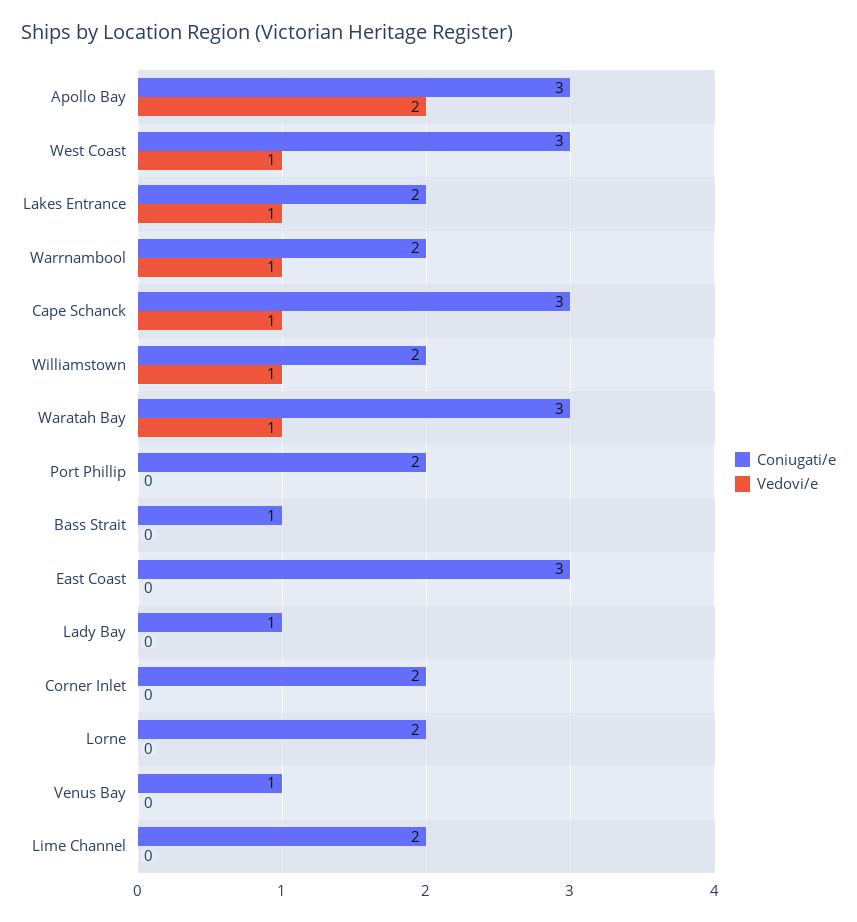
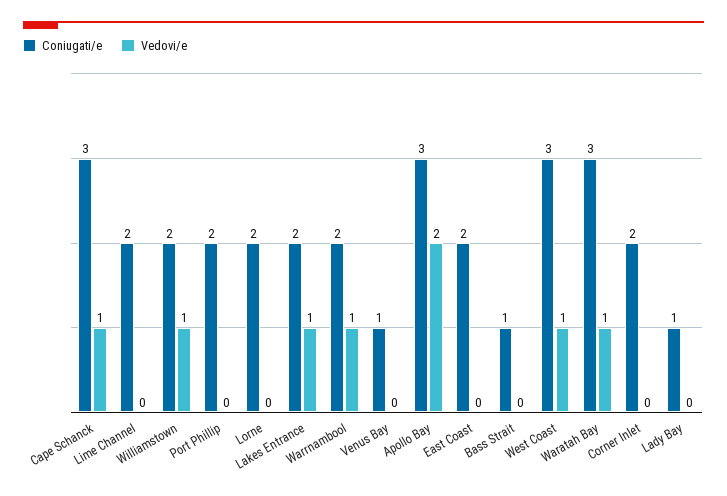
Coniugati/e, East Coast: 3 -> 2

